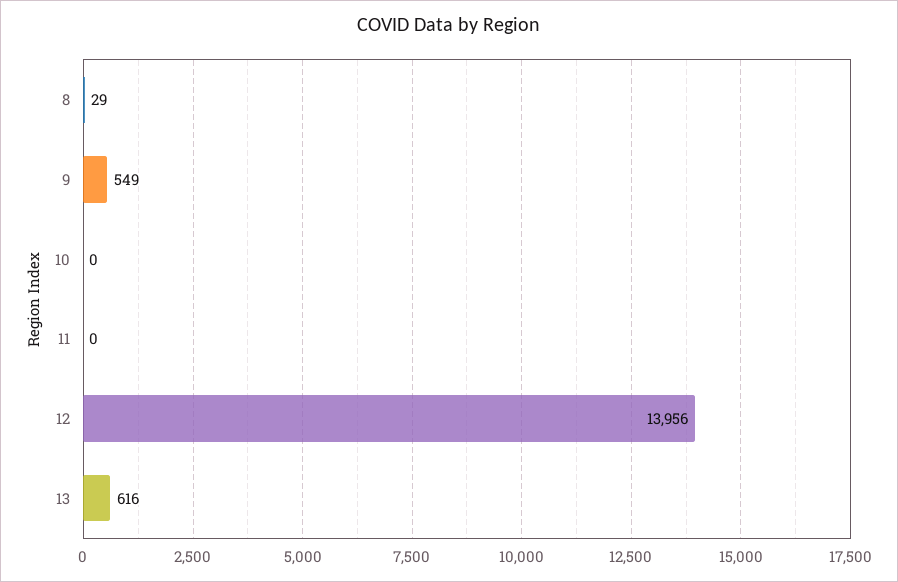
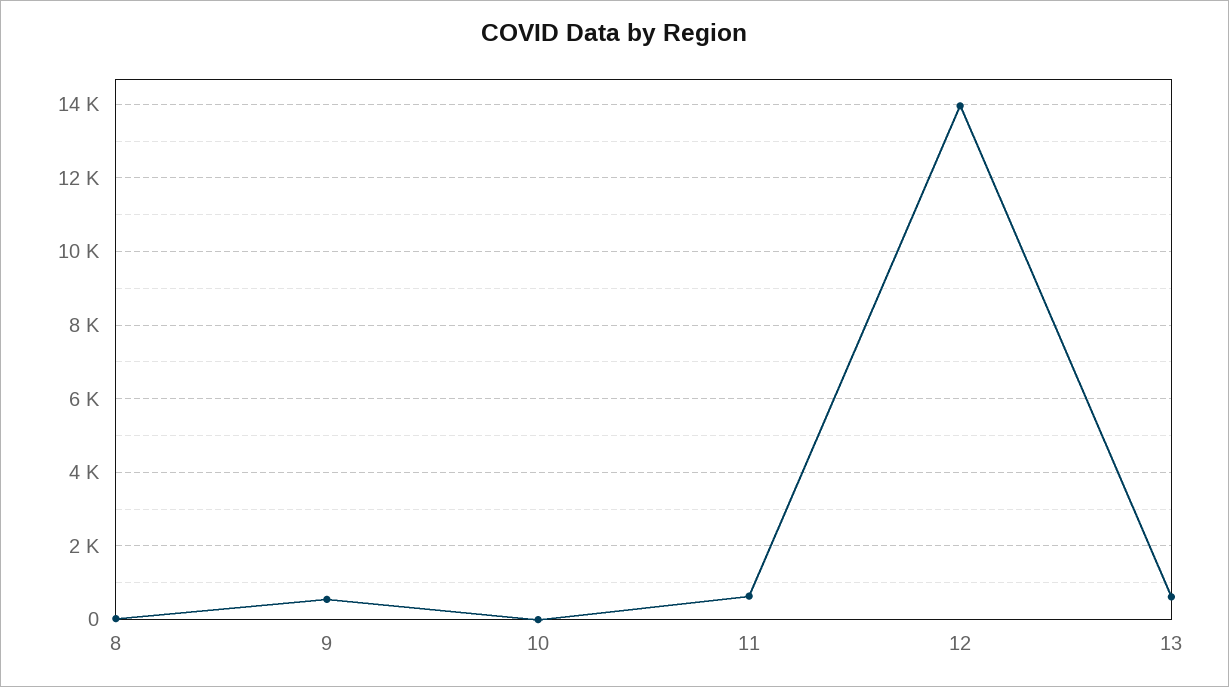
11: 0 -> 600

